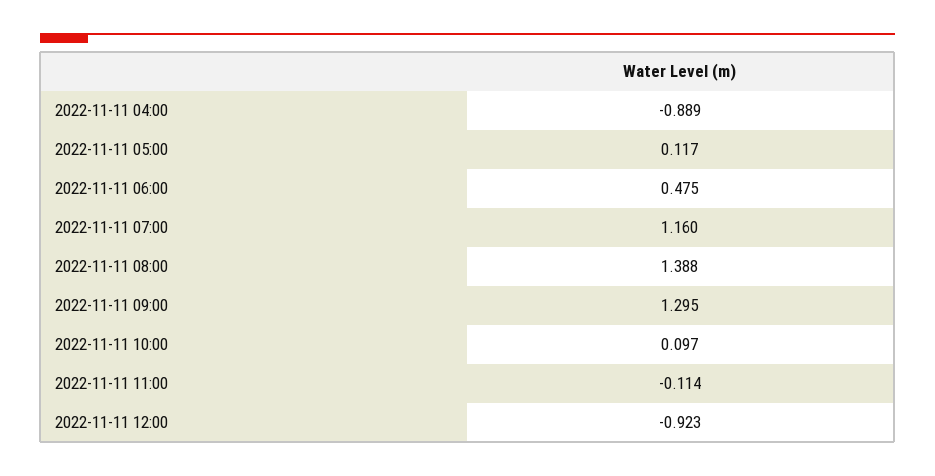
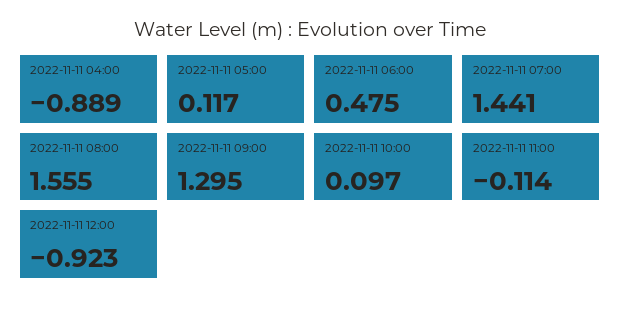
2022-11-11 07:00: 1.16 -> 1.441
2022-11-11 08:00: 1.388 -> 1.555

